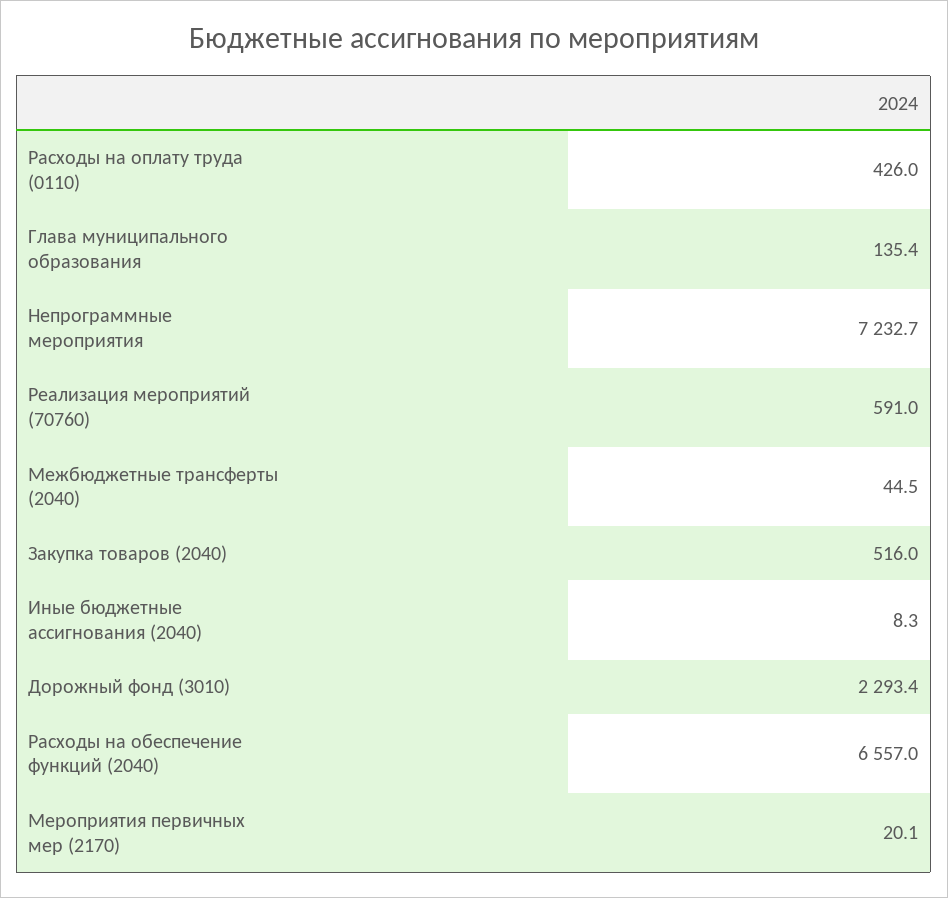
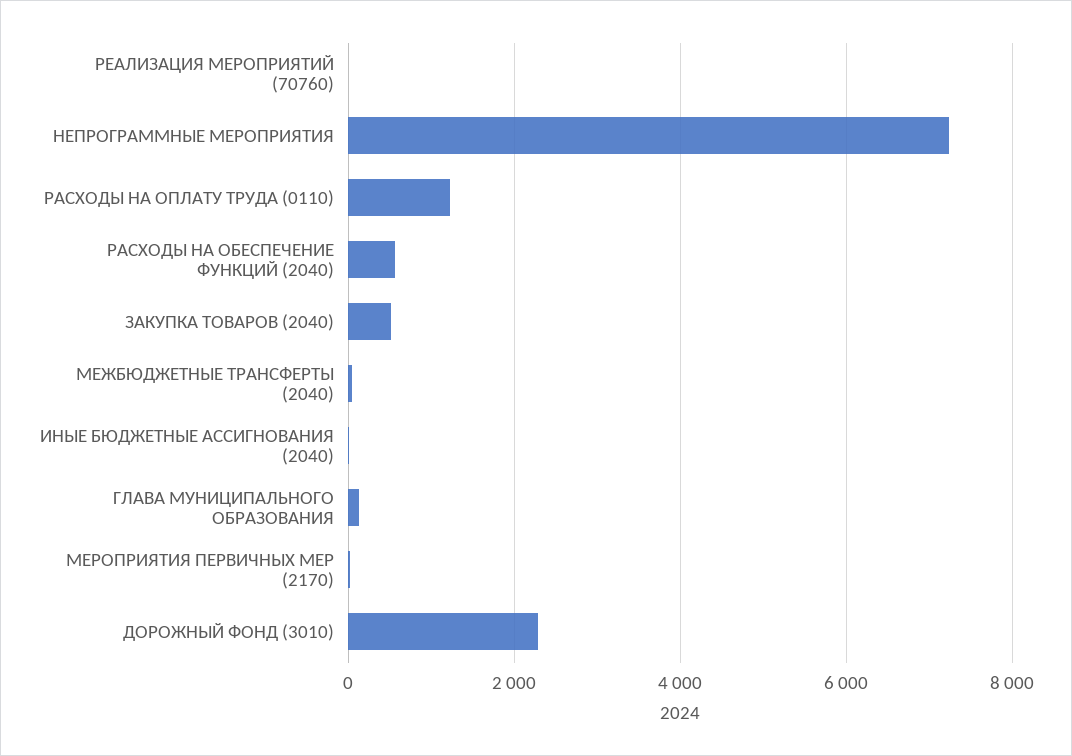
Расходы на оплату труда (0110): 426 -> 1200
Реализация мероприятий (70760): 591 -> 0
Расходы на обеспечение функций (2040): 6557 -> 600

